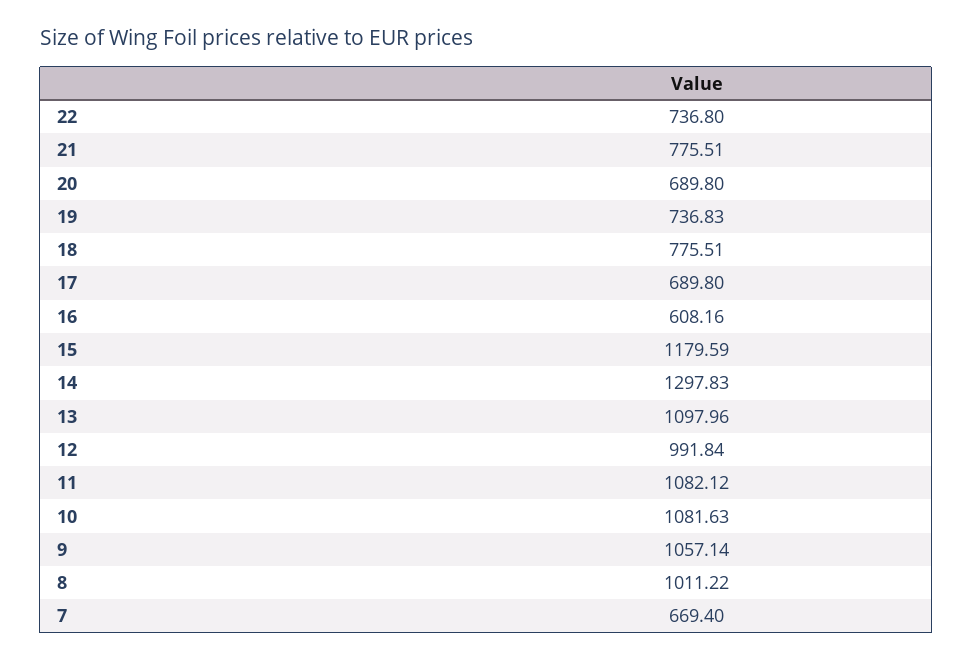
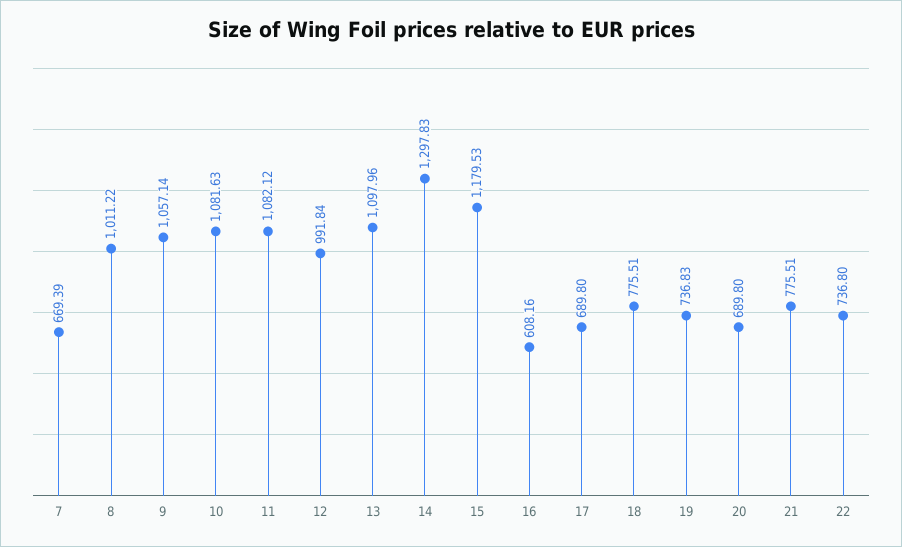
15: 1179.59 -> 1179.53
7: 669.4 -> 669.39

